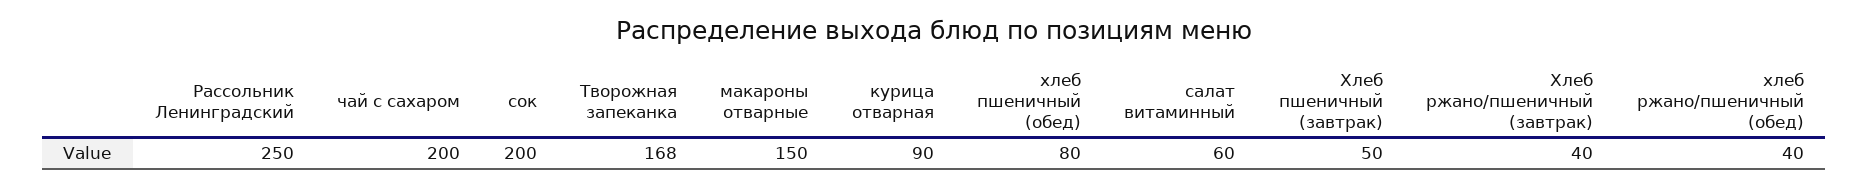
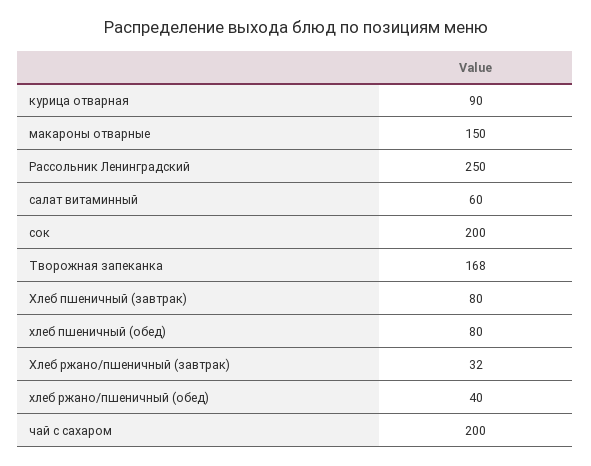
Хлеб пшеничный (завтрак): 50 -> 80
Хлеб ржано/пшеничный (завтрак): 40 -> 32

